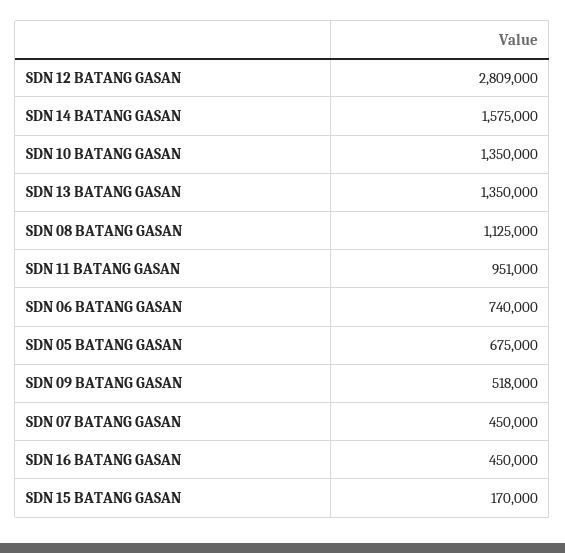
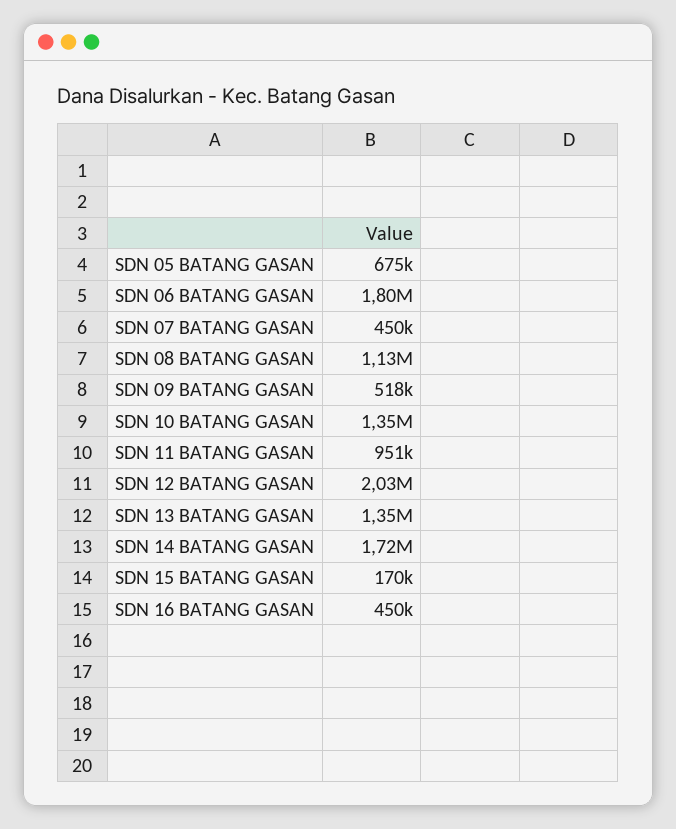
SDN 12 BATANG GASAN: 2809000 -> 2030000
SDN 14 BATANG GASAN: 1575000 -> 1720000
SDN 06 BATANG GASAN: 740000 -> 1800000

